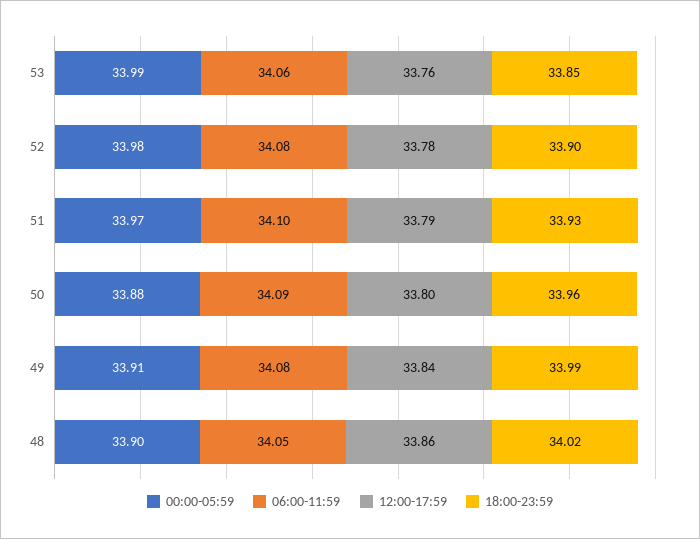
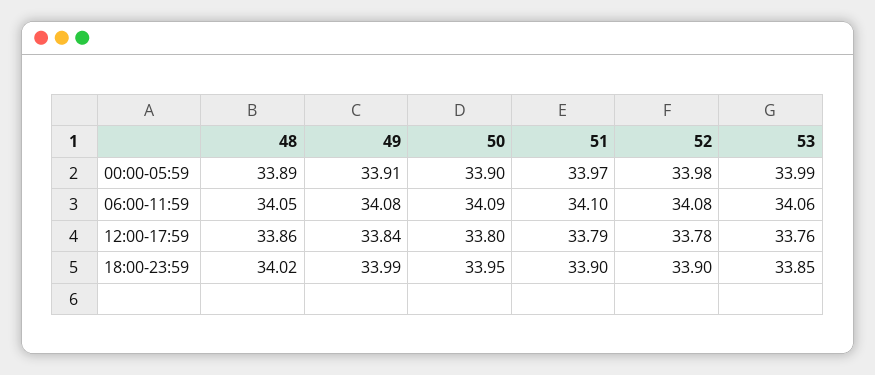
18:00-23:59, 51: 33.93 -> 33.9
00:00-05:59, 50: 33.88 -> 33.9
18:00-23:59, 50: 33.96 -> 33.95
00:00-05:59, 48: 33.9 -> 33.89

